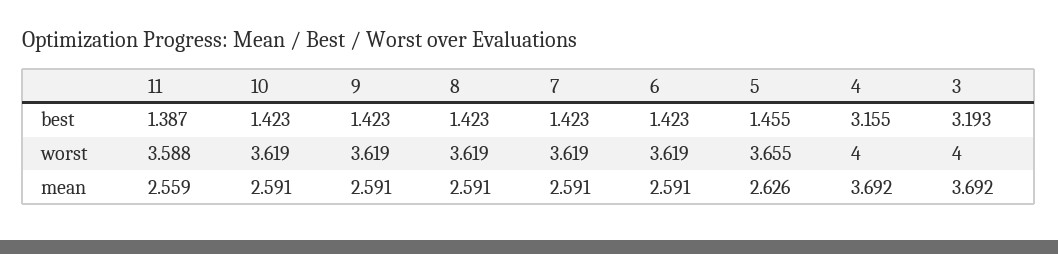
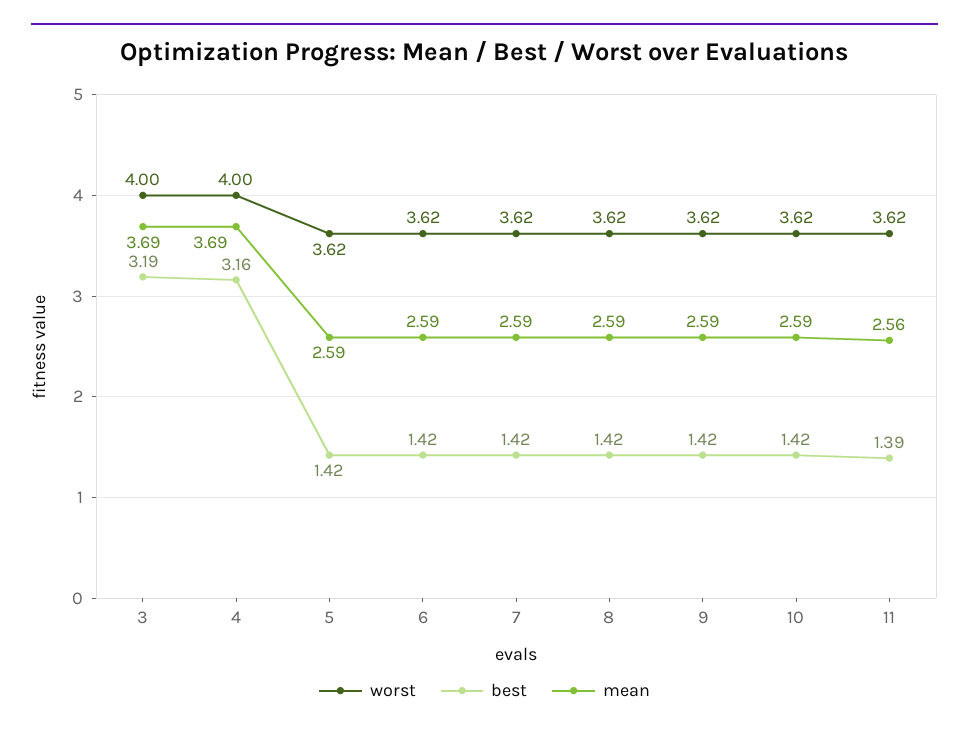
best, 5: 1.455 -> 1.42
worst, 11: 3.588 -> 3.62
worst, 5: 3.655 -> 3.62
mean, 5: 2.626 -> 2.59

